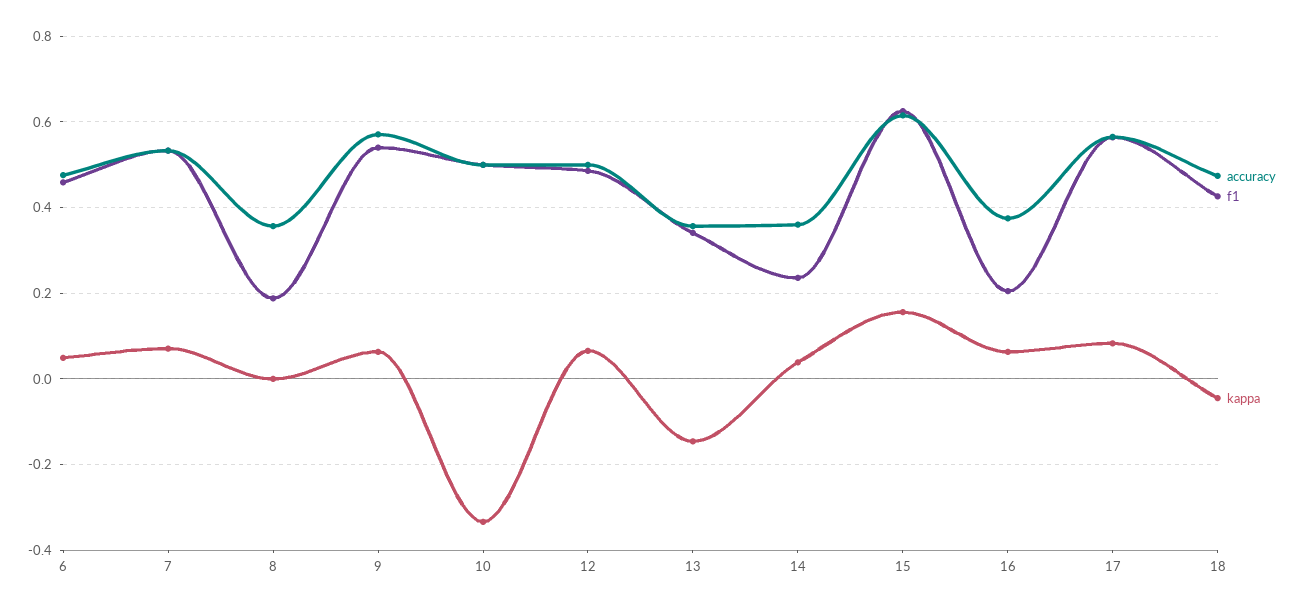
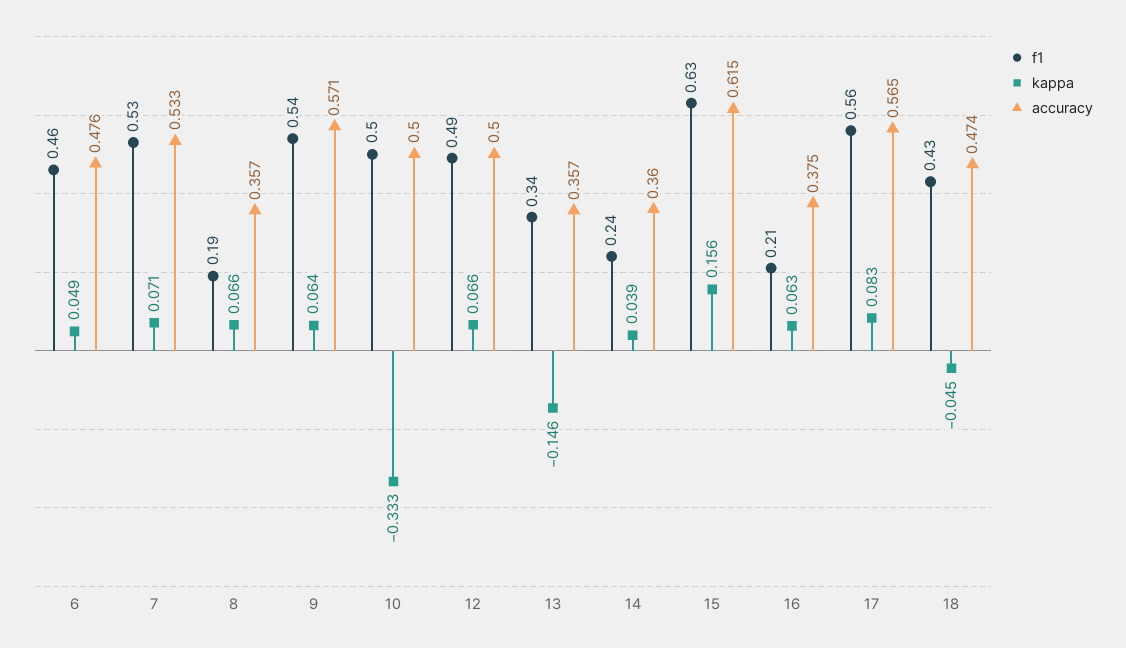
kappa, 8: 0 -> 0.066

